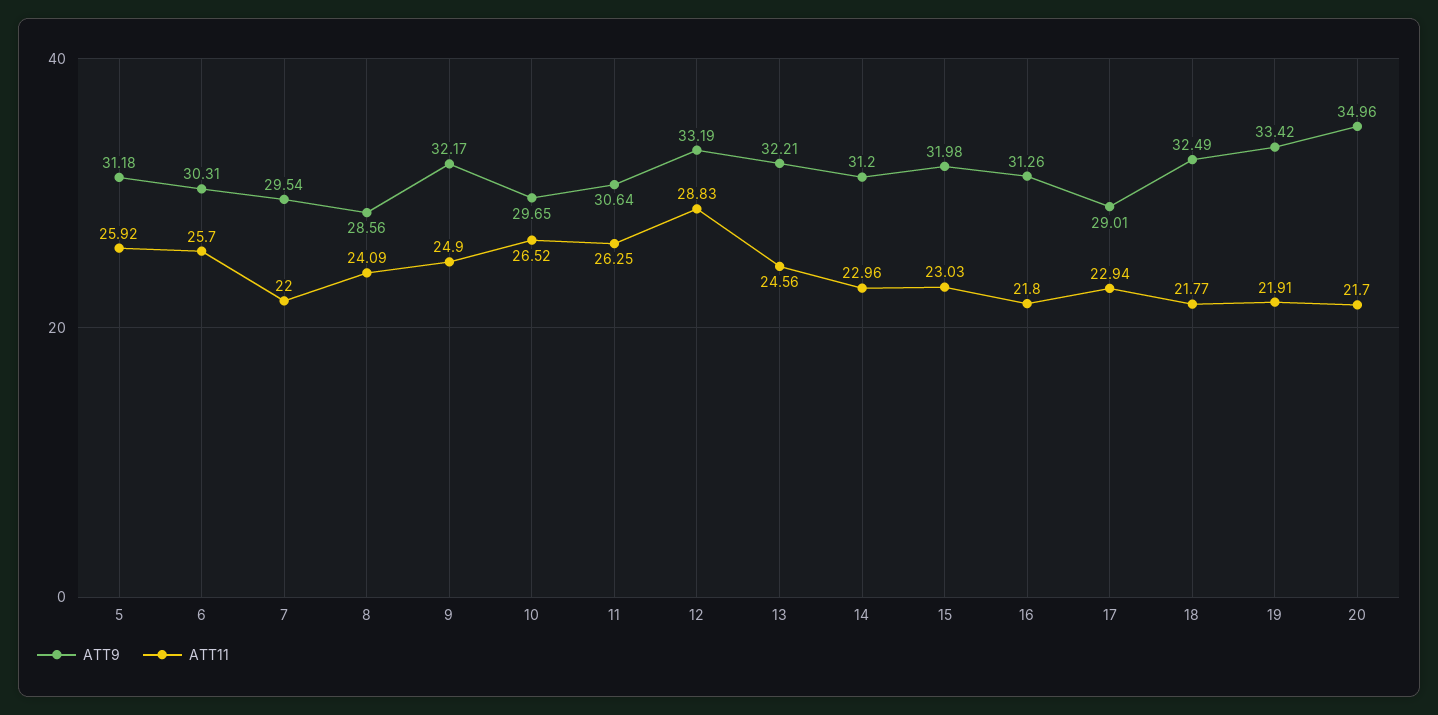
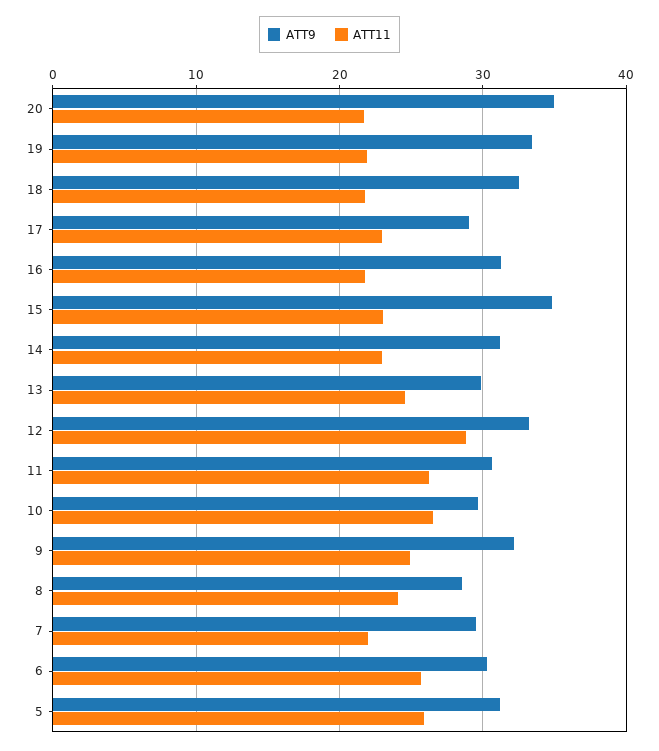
ATT9, 13: 32.21 -> 30
ATT9, 15: 31.98 -> 35

